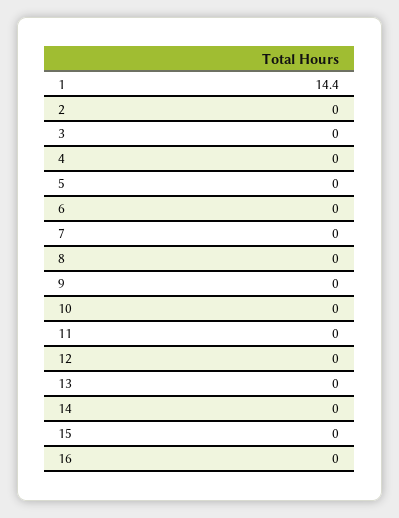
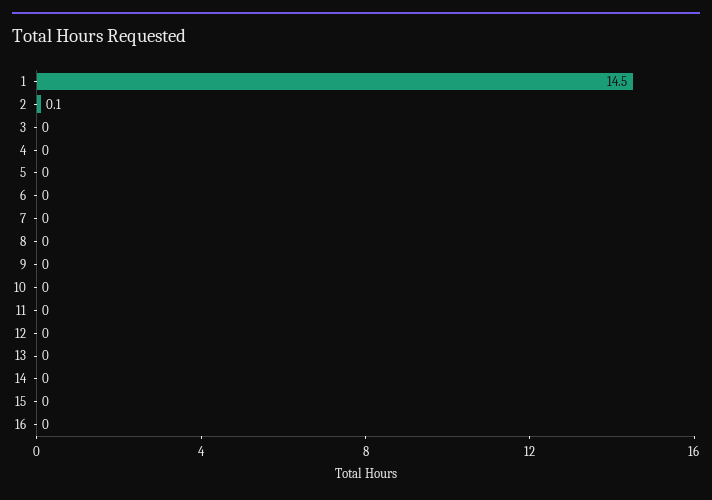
1: 14.4 -> 14.5
2: 0 -> 0.1

